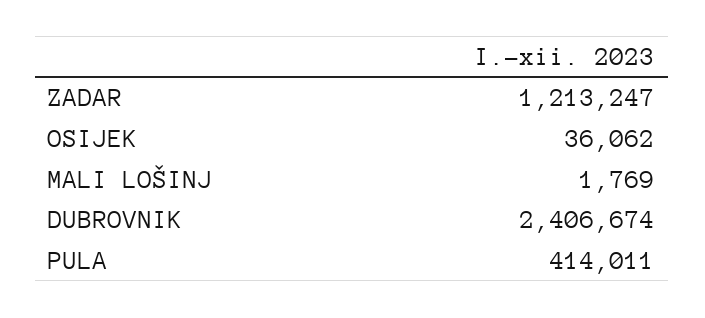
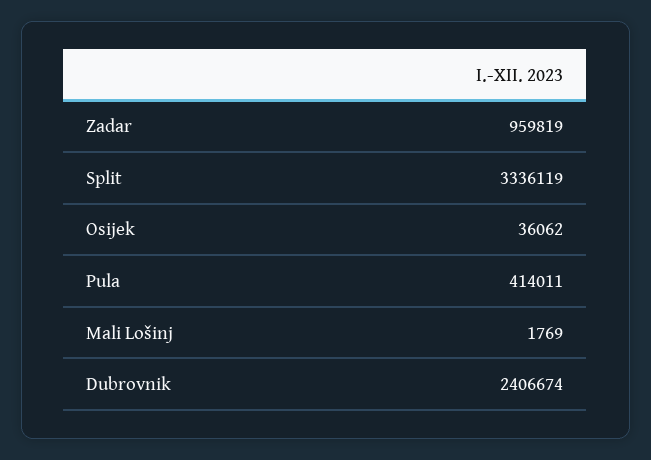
ZADAR: 1213247 -> 959819
Split: none -> 3336119

